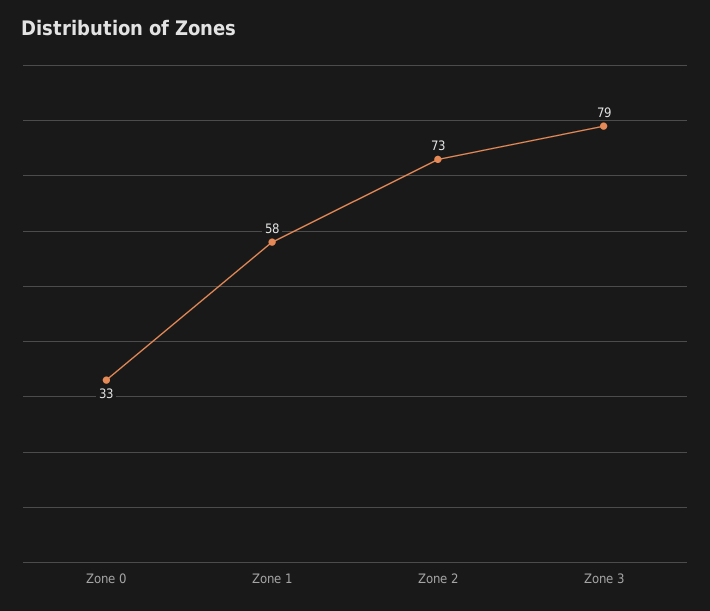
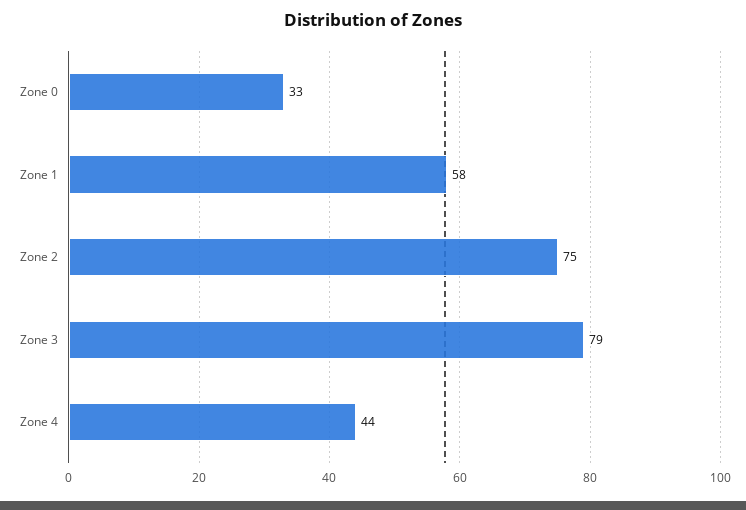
Zone 2: 73 -> 75
Zone 4: none -> 44

